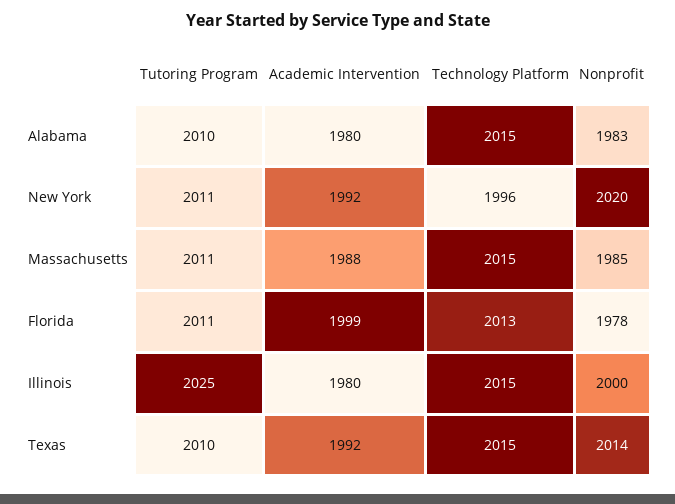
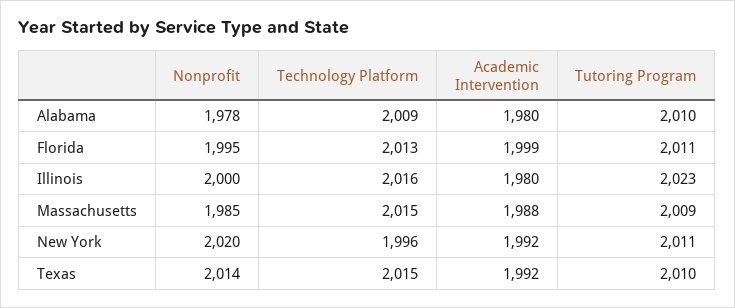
Technology Platform, Alabama: 2015 -> 2009
Nonprofit, Alabama: 1983 -> 1978
Tutoring Program, Massachusetts: 2011 -> 2009
Nonprofit, Florida: 1978 -> 1995
Tutoring Program, Illinois: 2025 -> 2023
Technology Platform, Illinois: 2015 -> 2016

